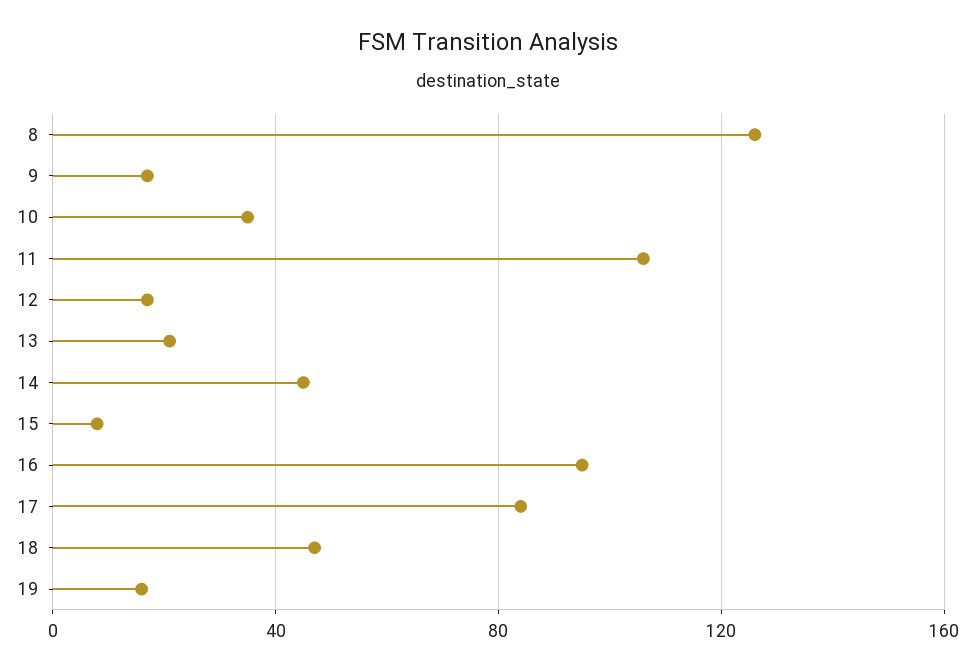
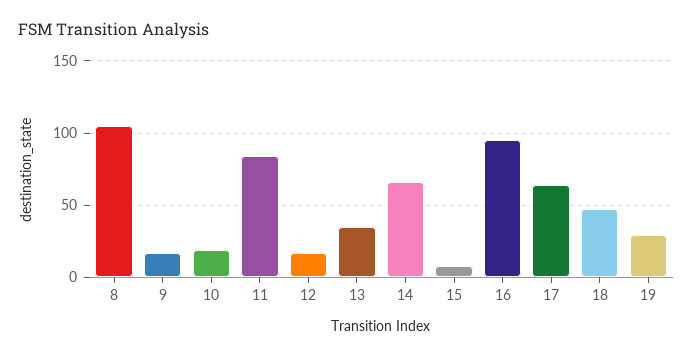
8: 125 -> 105
10: 35 -> 20
11: 105 -> 85
13: 20 -> 35
14: 45 -> 65
17: 85 -> 65
19: 15 -> 30

